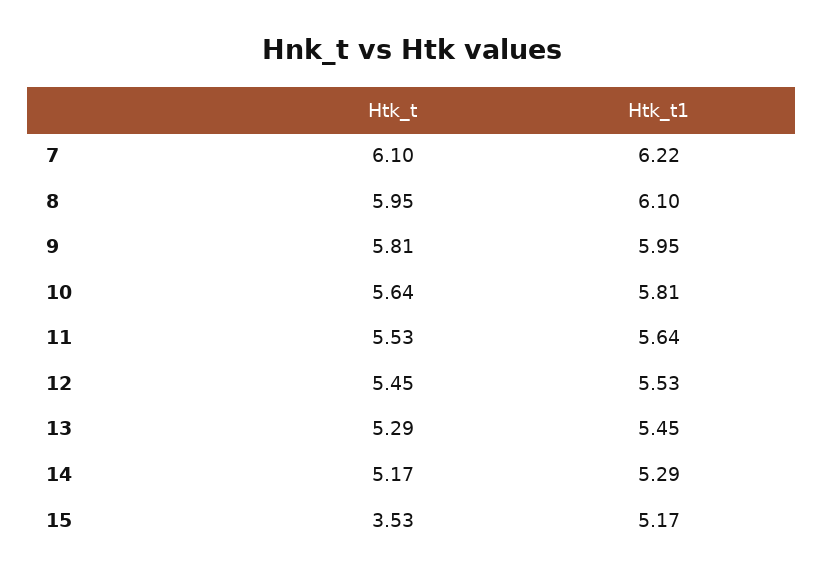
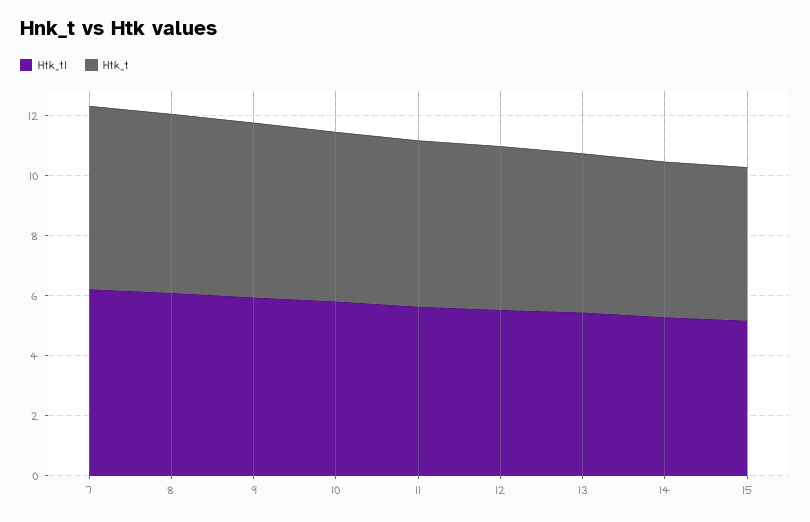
Htk_t, 15: 3.53 -> 5

